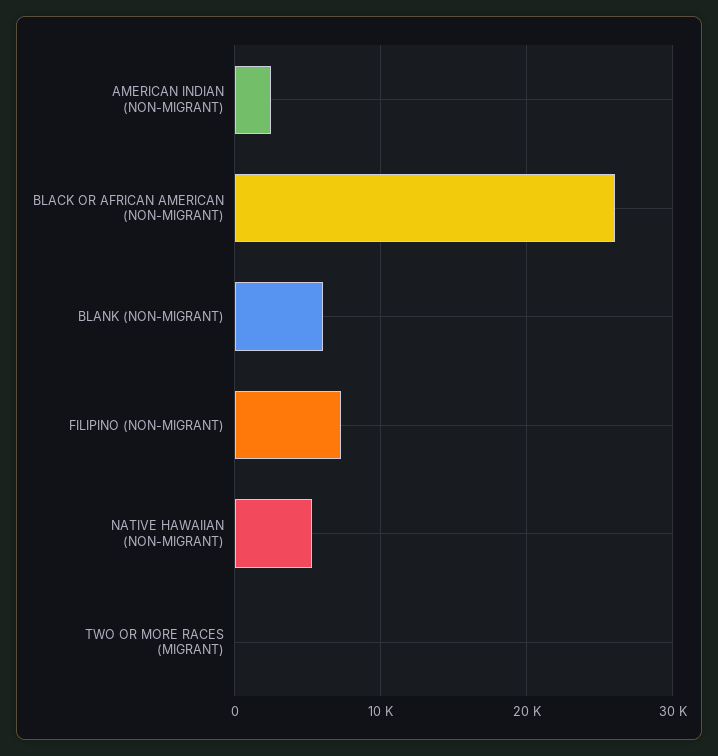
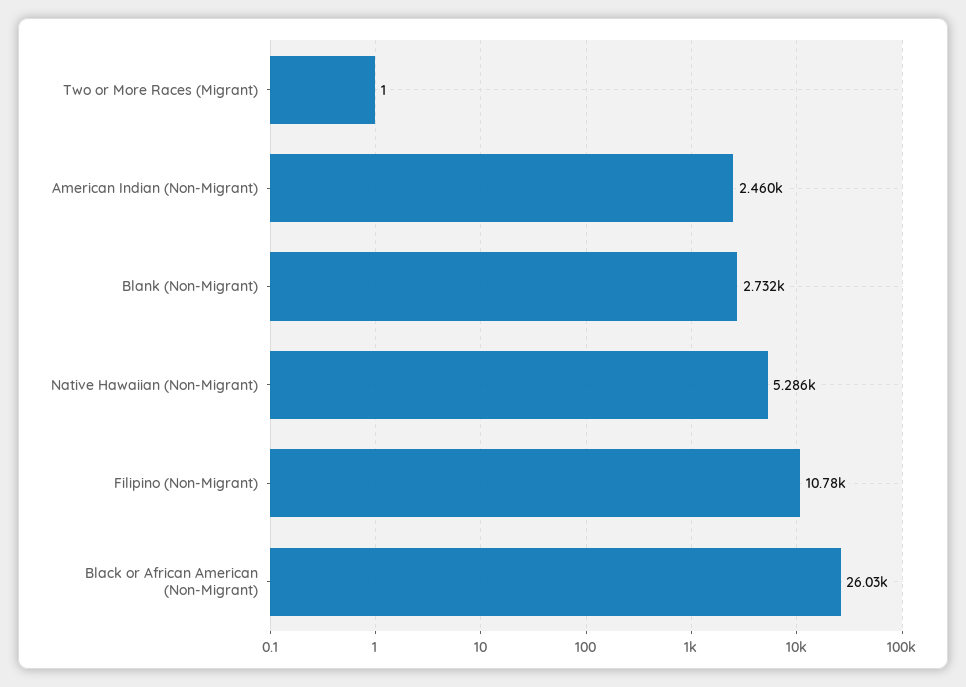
BLANK (NON-MIGRANT): 6000 -> 2732
FILIPINO (NON-MIGRANT): 7000 -> 10780

